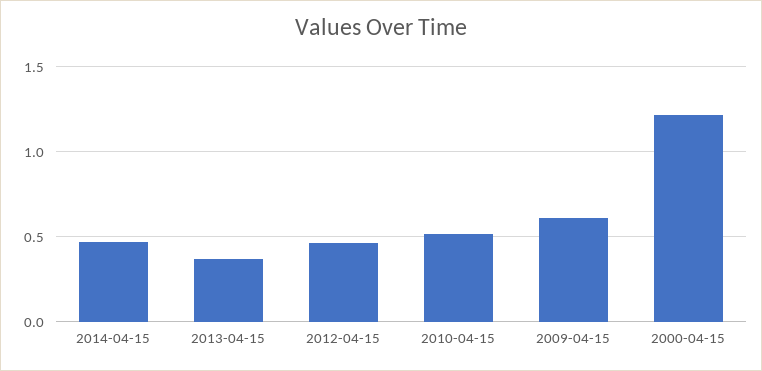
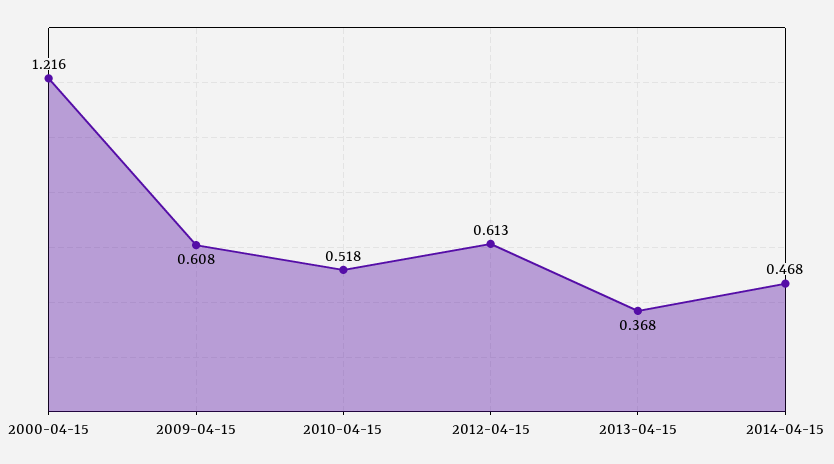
2012-04-15: 0.45 -> 0.613

